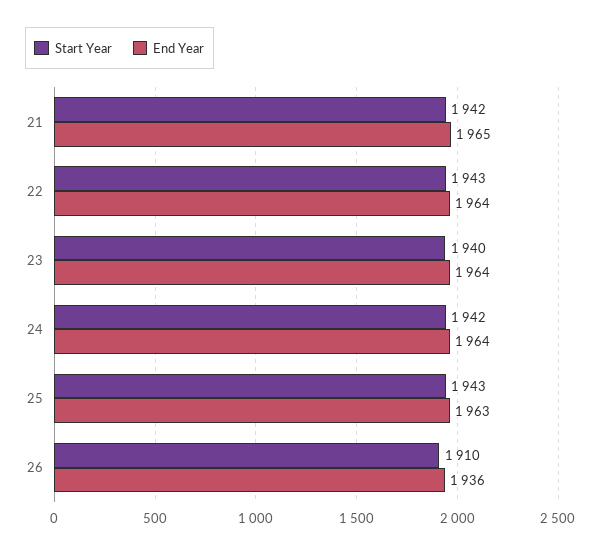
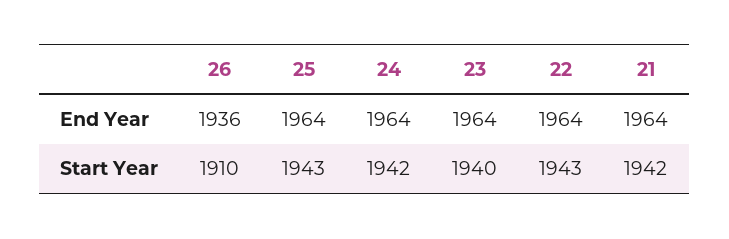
End Year, 21: 1965 -> 1964
End Year, 25: 1963 -> 1964

